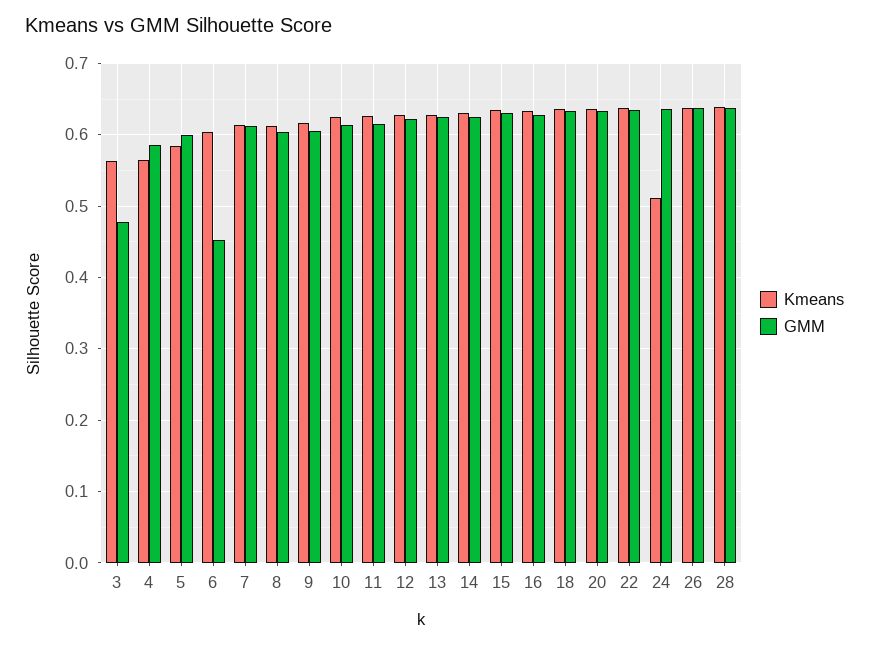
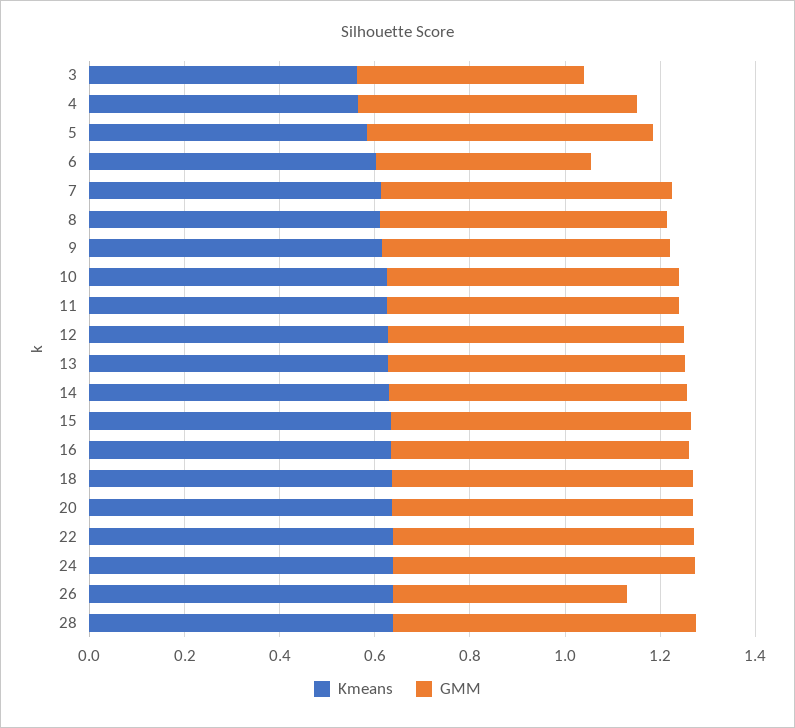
Kmeans, 24: 0.51 -> 0.65
GMM, 26: 0.64 -> 0.5

